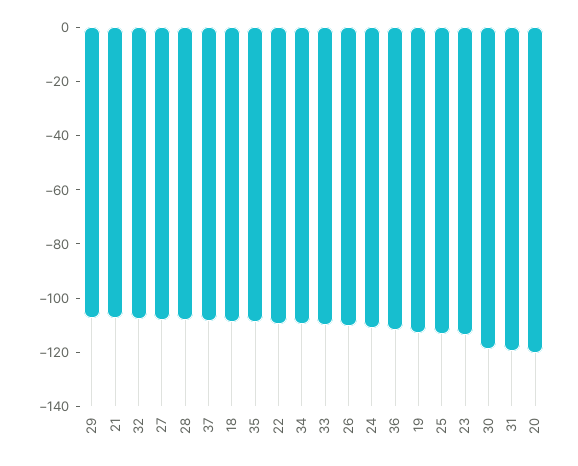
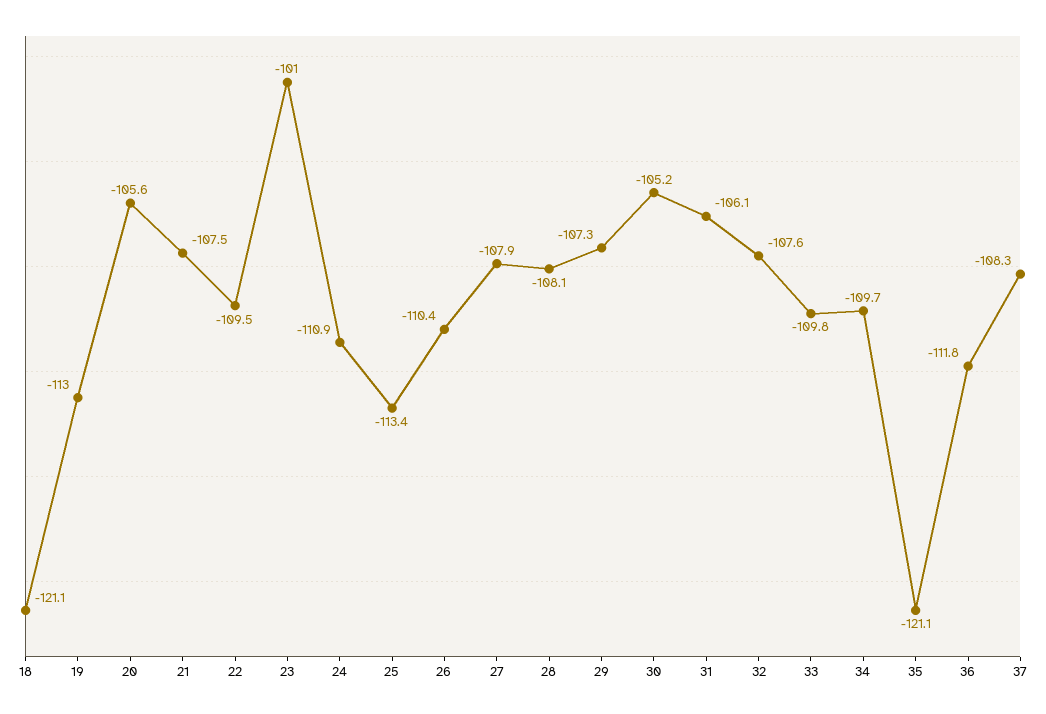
18: -110 -> -121.1
35: -110 -> -121.1
23: -115 -> -101
30: -120 -> -105.2
31: -120 -> -106.1
20: -120 -> -105.6

